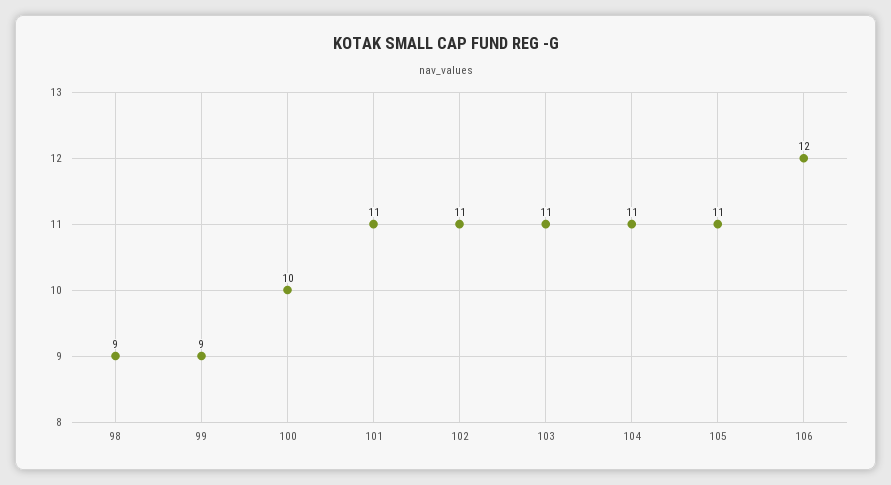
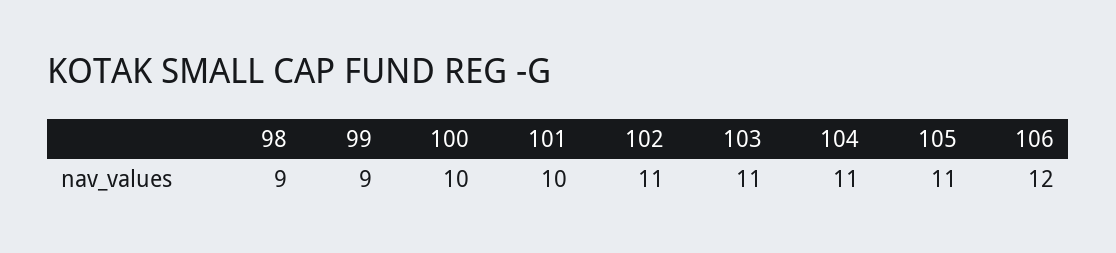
101: 11 -> 10

